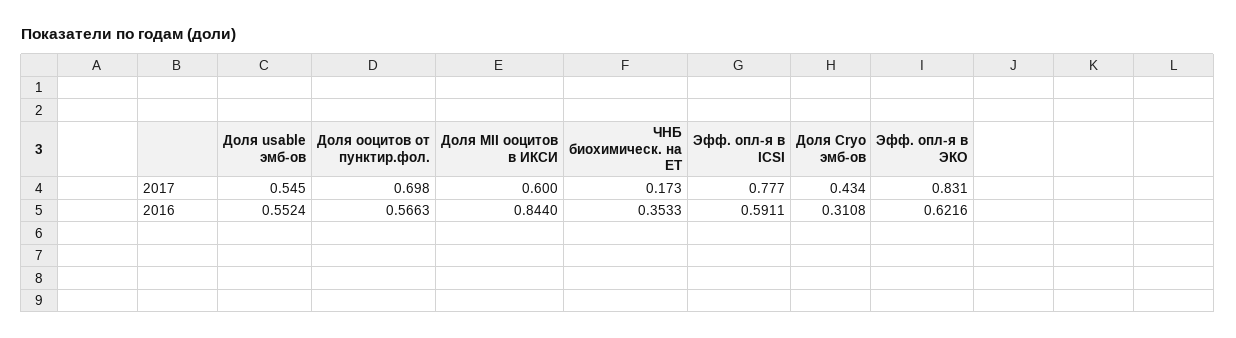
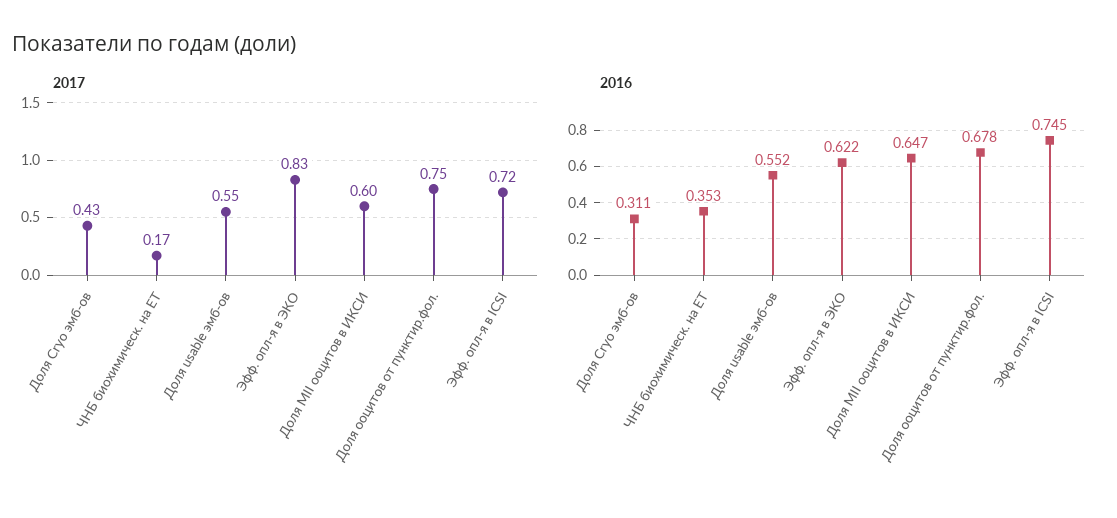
2017, Доля ооцитов от пунктир.фол.: 0.698 -> 0.75
2017, Эфф. опл-я в ICSI: 0.777 -> 0.72
2016, Доля ооцитов от пунктир.фол.: 0.5663 -> 0.678
2016, Доля MII ооцитов в ИКСИ: 0.844 -> 0.647
2016, Эфф. опл-я в ICSI: 0.5911 -> 0.745

